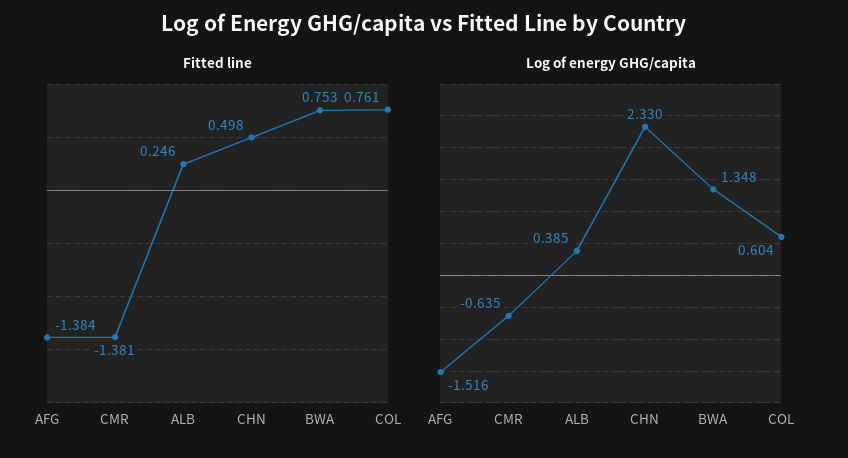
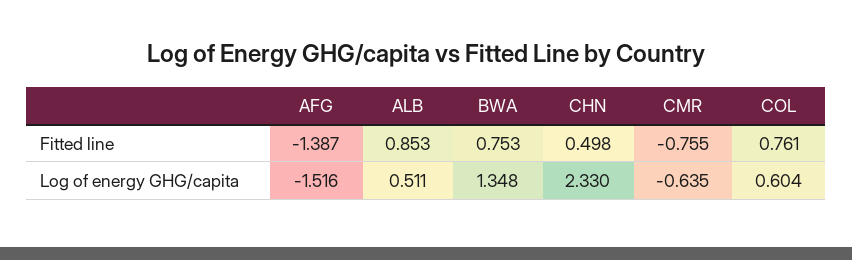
Fitted line, AFG: -1.384 -> -1.387
Fitted line, CMR: -1.381 -> -0.755
Fitted line, ALB: 0.246 -> 0.853
Log of energy GHG/capita, ALB: 0.385 -> 0.511

